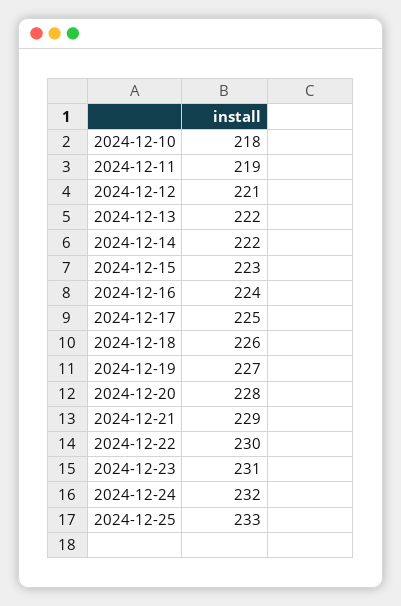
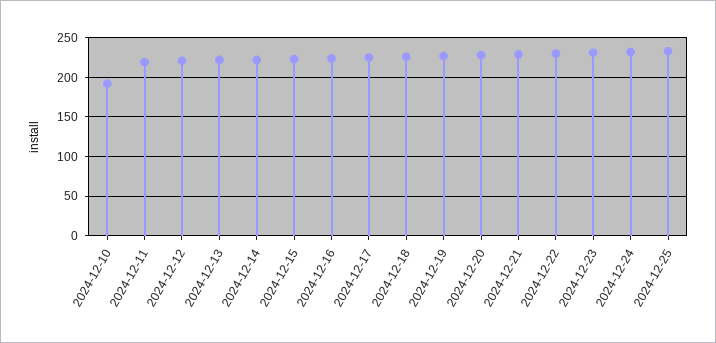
2024-12-10: 218 -> 190

